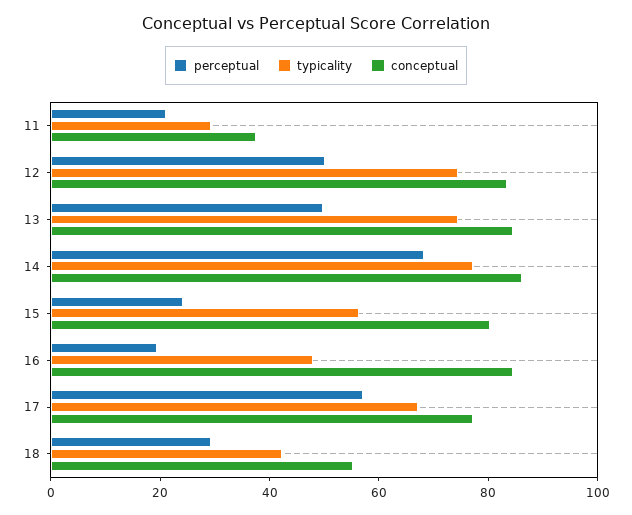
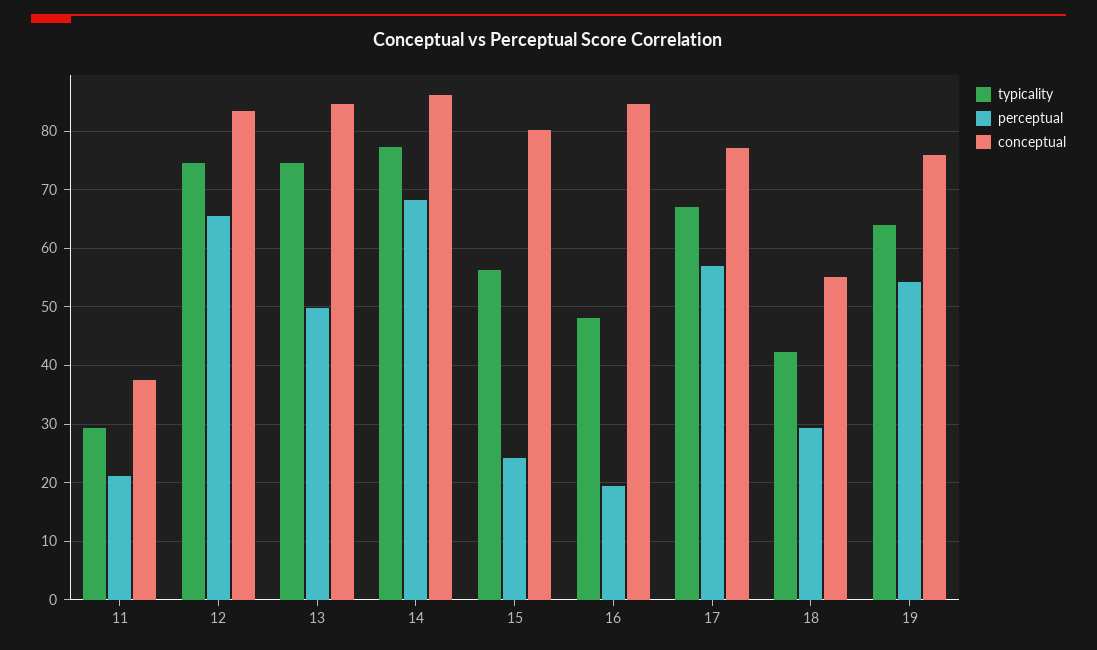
perceptual, 12: 50 -> 66
typicality, 19: none -> 64
perceptual, 19: none -> 54
conceptual, 19: none -> 76

